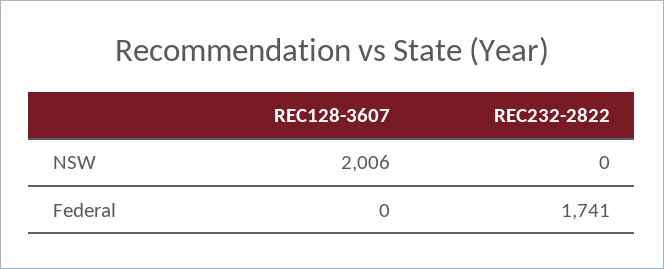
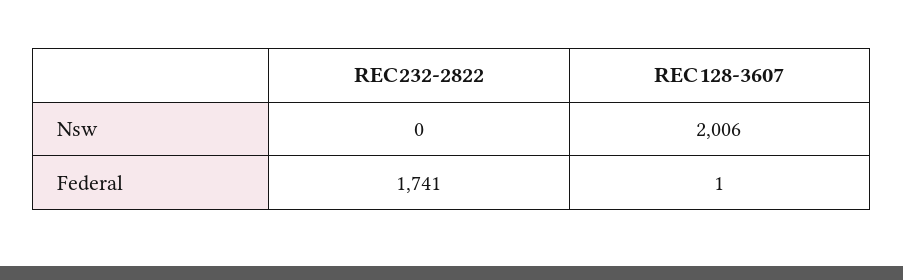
REC128-3607, Federal: 0 -> 1

